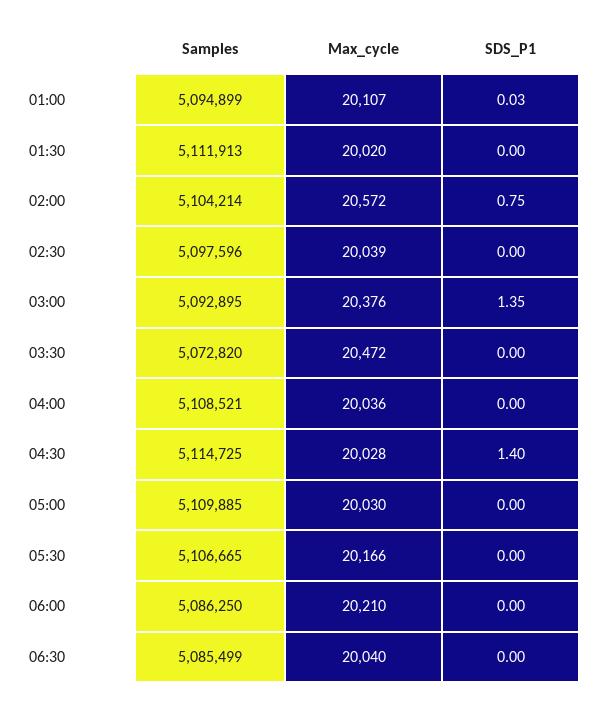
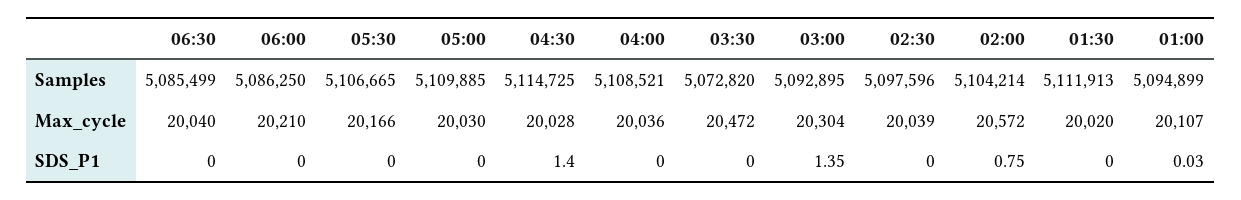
Max_cycle, 03:00: 20376 -> 20304

